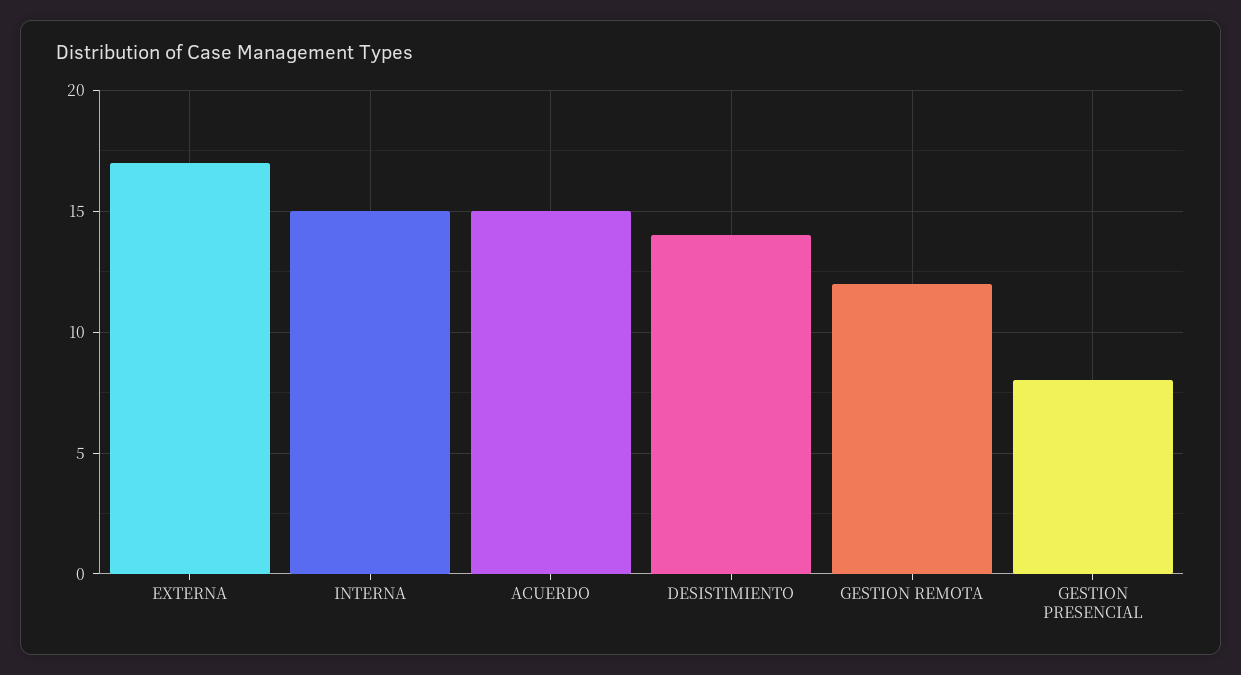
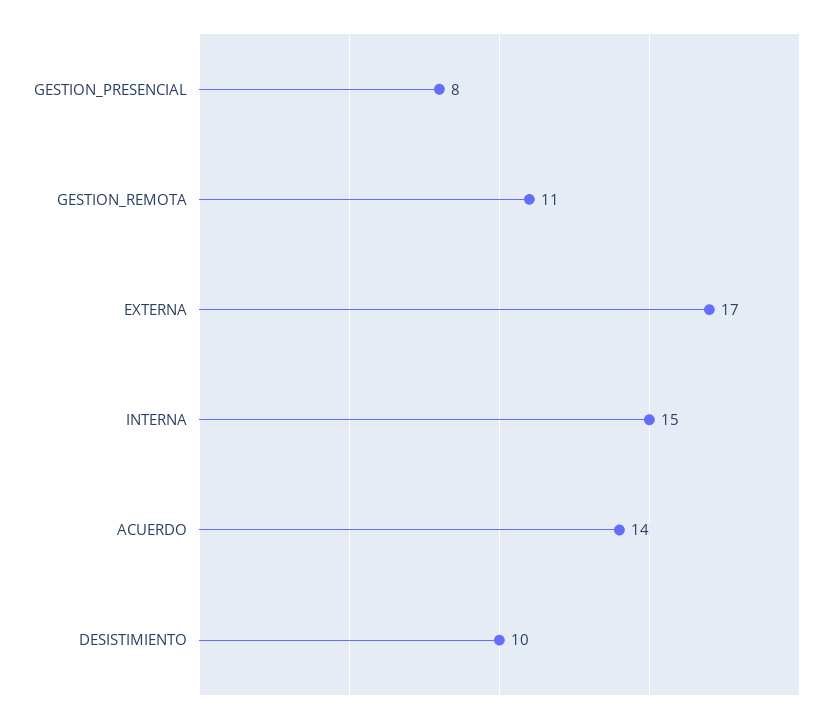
ACUERDO: 15 -> 14
DESISTIMIENTO: 14 -> 10
GESTION REMOTA: 12 -> 11

